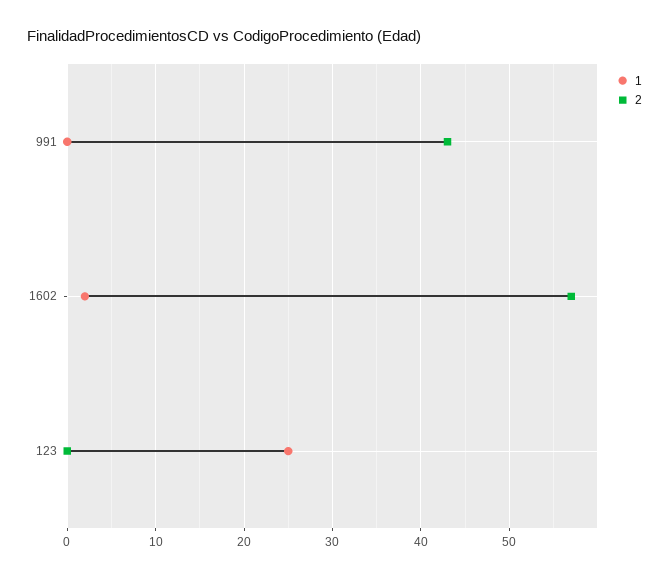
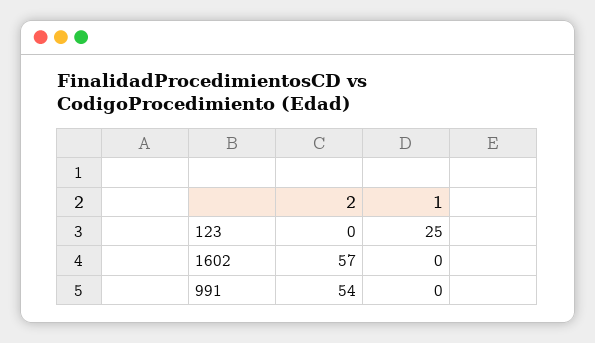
2, 991: 43 -> 54
1, 1602: 2 -> 0

